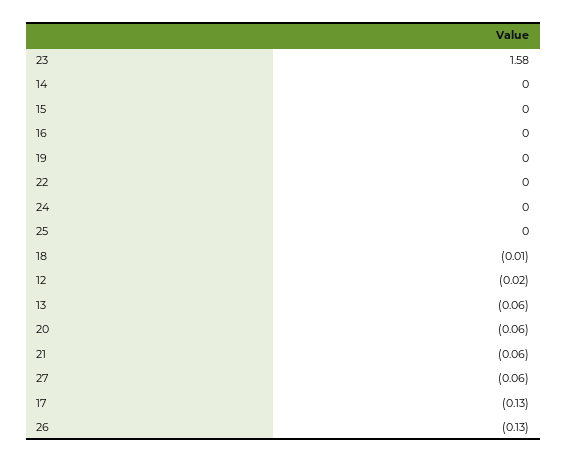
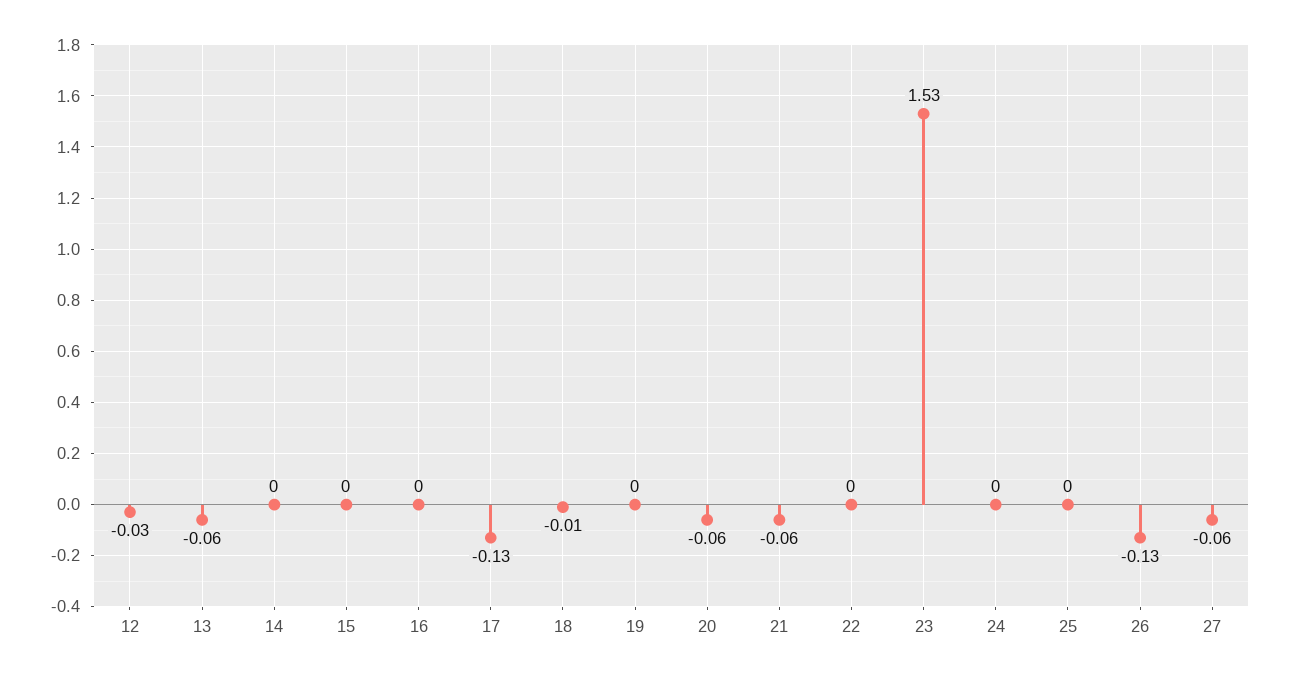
23: 1.58 -> 1.53
12: -0.02 -> -0.03

